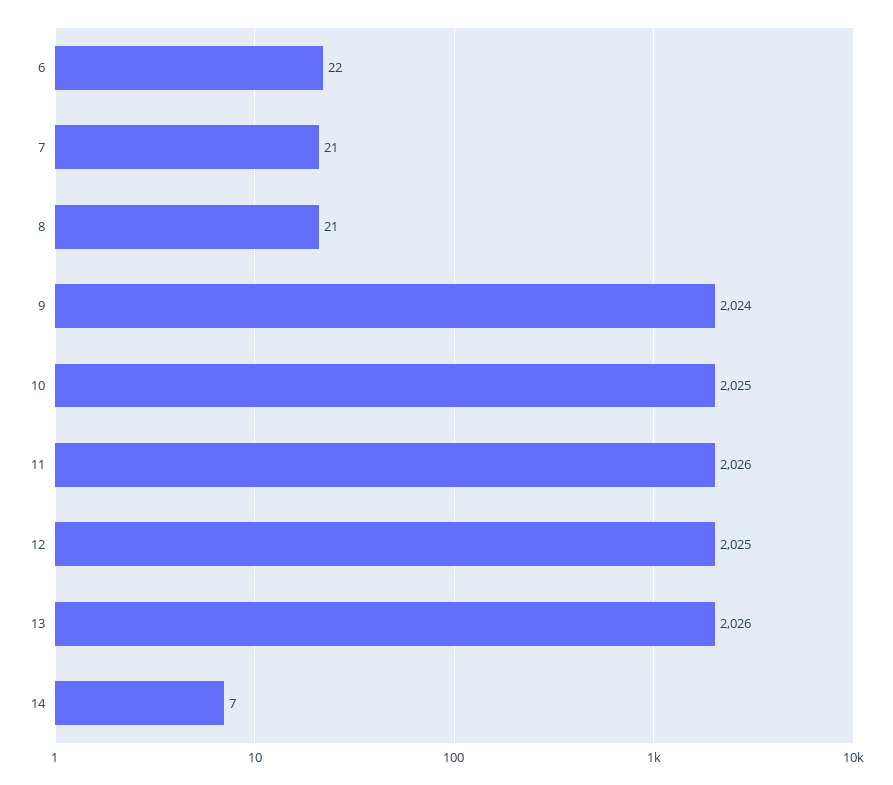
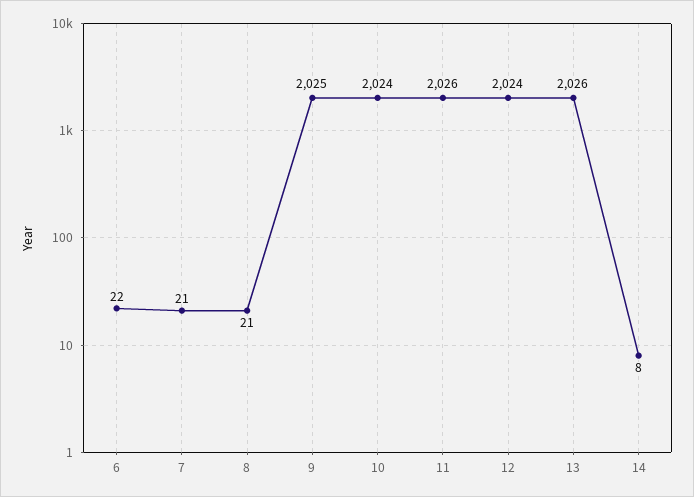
9: 2024 -> 2025
10: 2025 -> 2024
12: 2025 -> 2024
14: 7 -> 8

